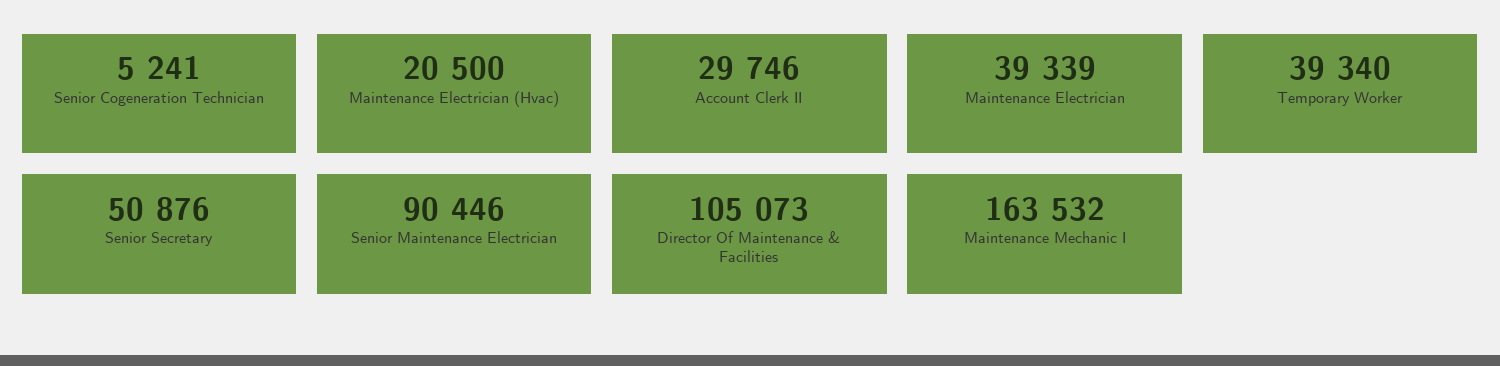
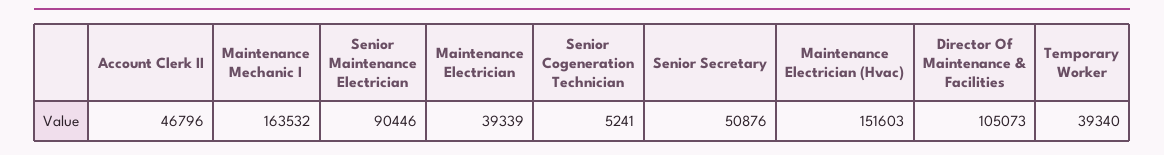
Maintenance Electrician (Hvac): 20500 -> 151603
Account Clerk II: 29746 -> 46796

